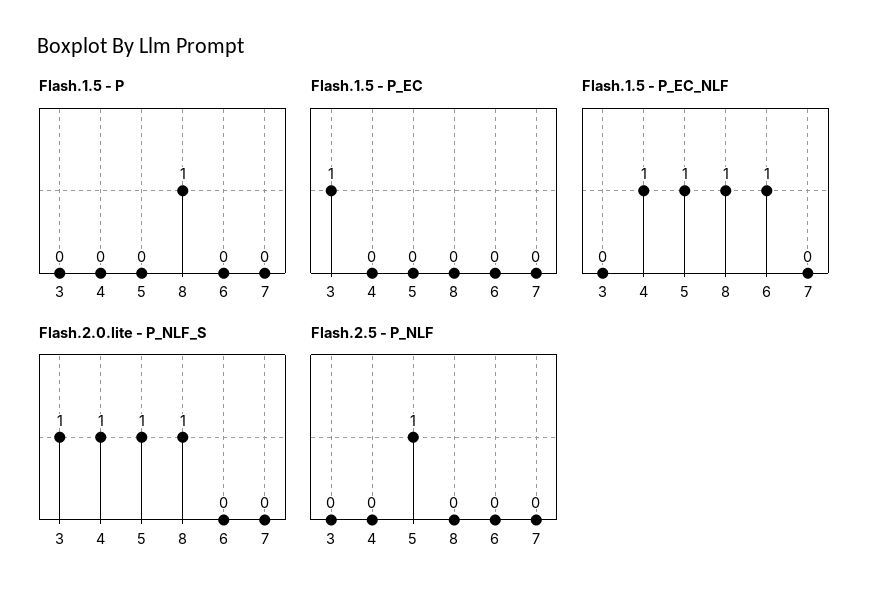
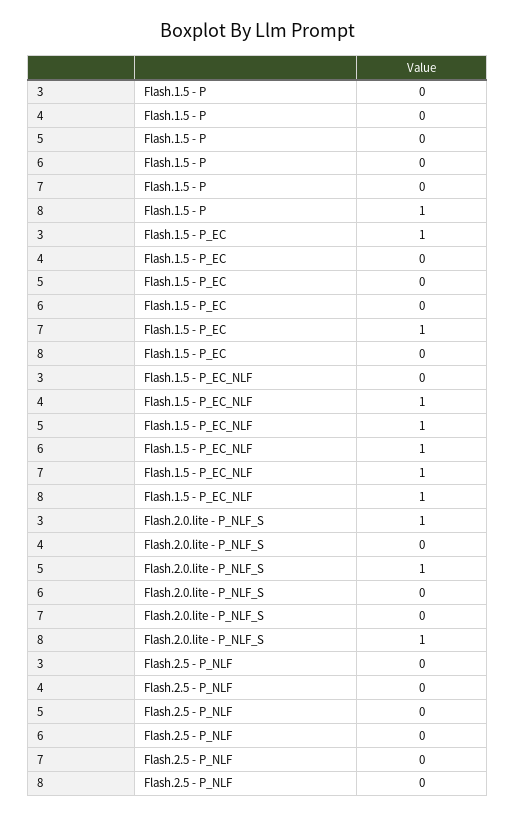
Flash.1.5 - P_EC, 7: 0 -> 1
Flash.1.5 - P_EC_NLF, 7: 0 -> 1
Flash.2.0.lite - P_NLF_S, 4: 1 -> 0
Flash.2.5 - P_NLF, 5: 1 -> 0

